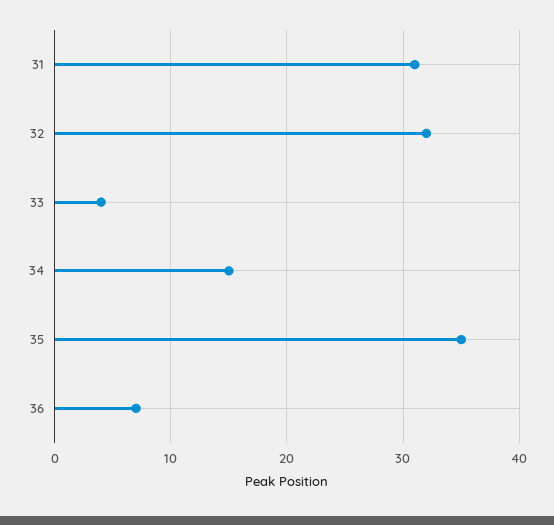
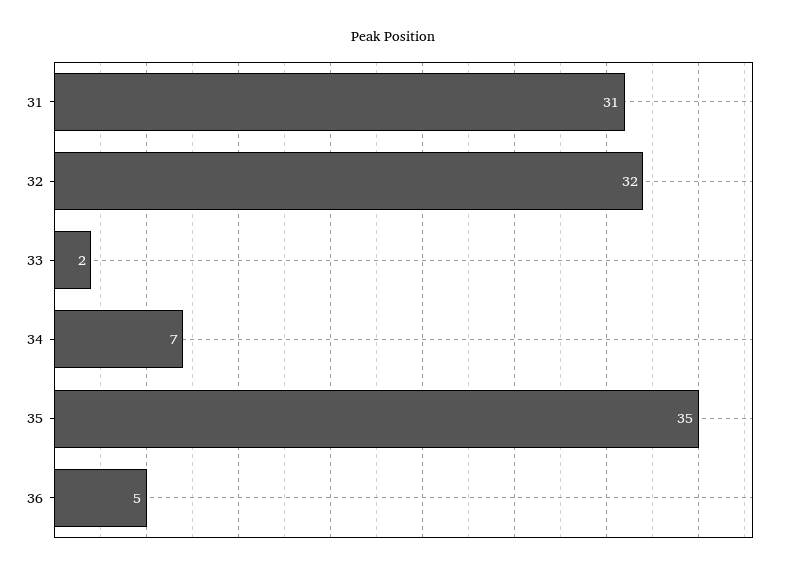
33: 4 -> 2
34: 15 -> 7
36: 7 -> 5

